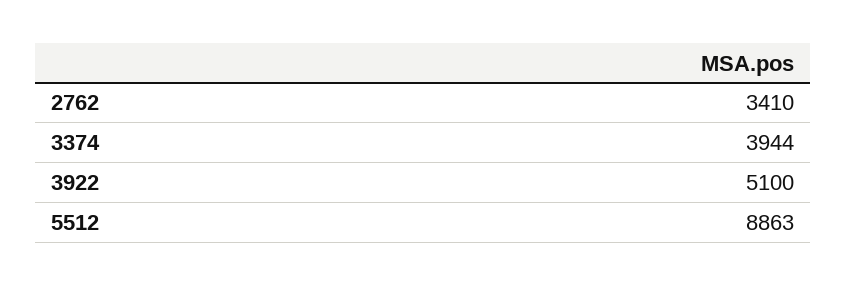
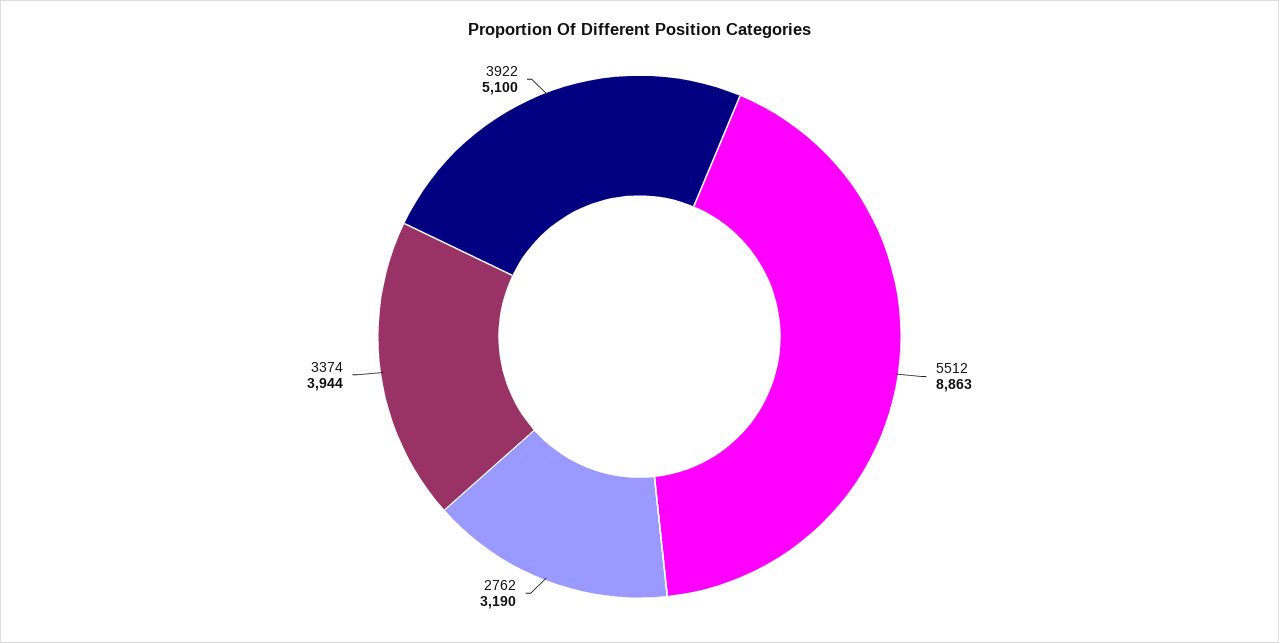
2762: 3410 -> 3190

